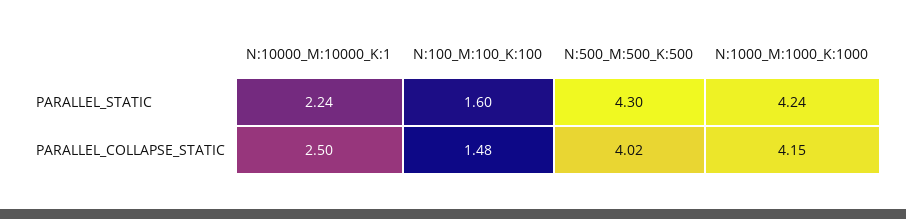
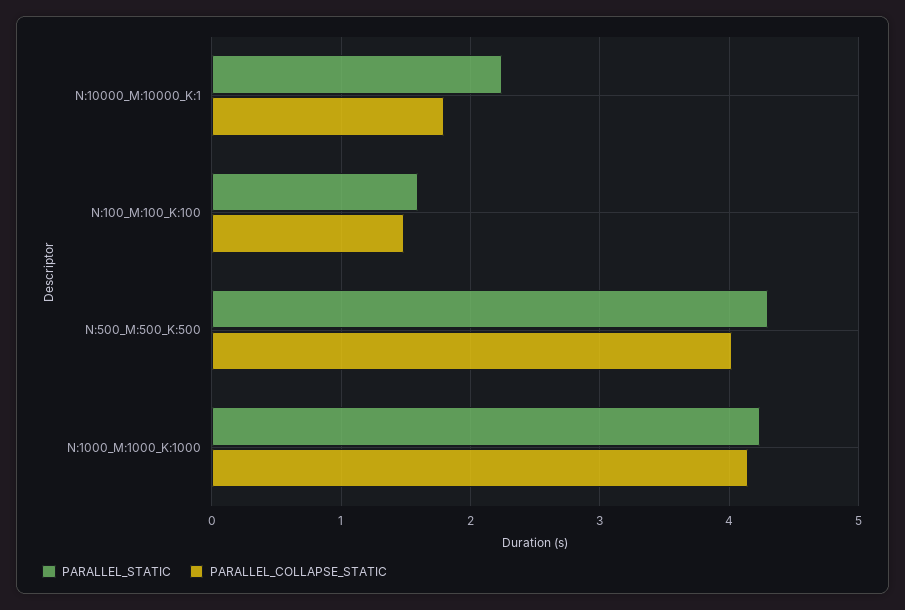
PARALLEL_COLLAPSE_STATIC, N:10000_M:10000_K:1: 2.5 -> 1.8

